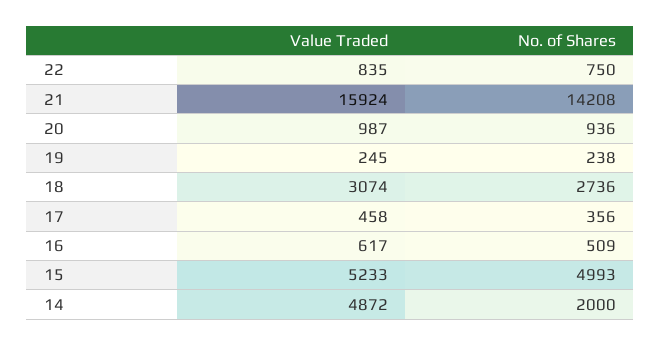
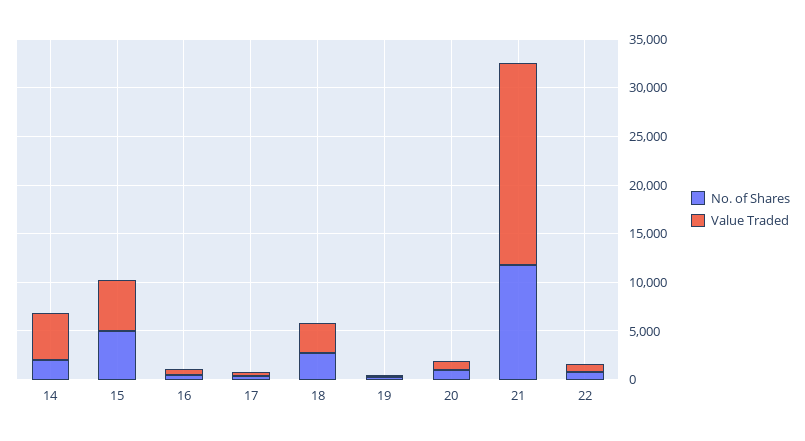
Value Traded, 21: 15924 -> 21000
No. of Shares, 21: 14208 -> 12000

